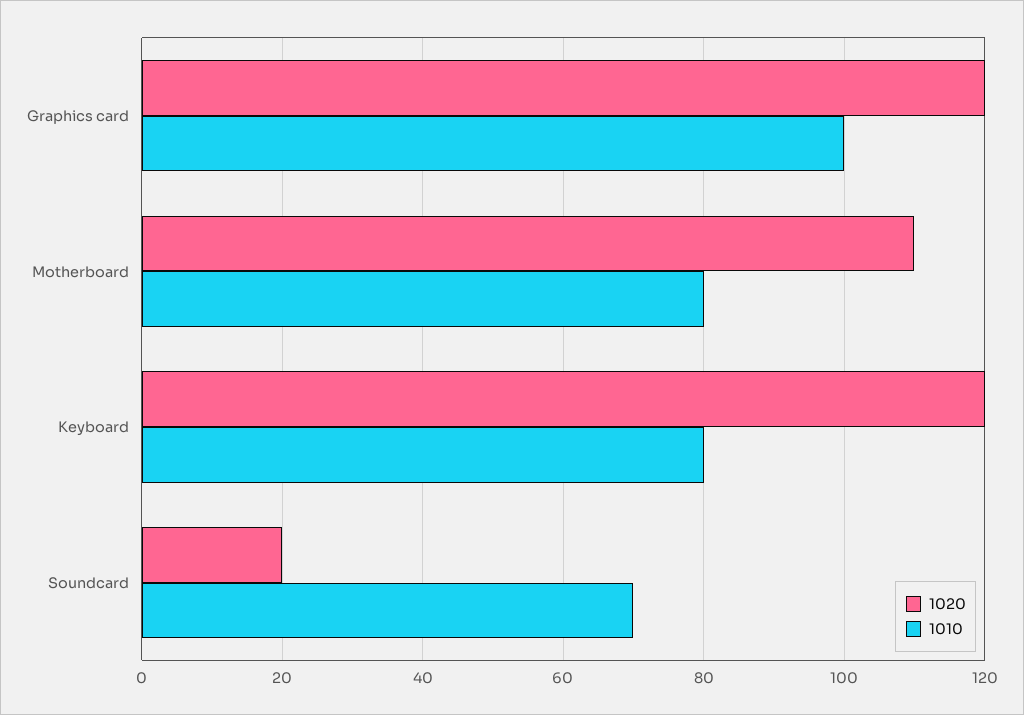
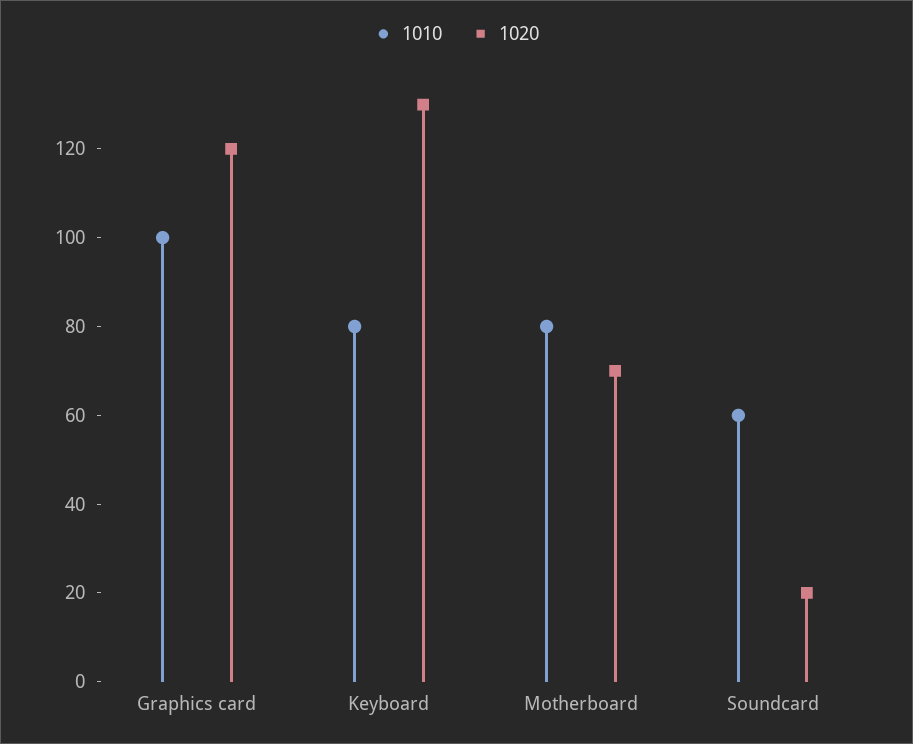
1020, Motherboard: 110 -> 70
1020, Keyboard: 120 -> 130
1010, Soundcard: 70 -> 60

